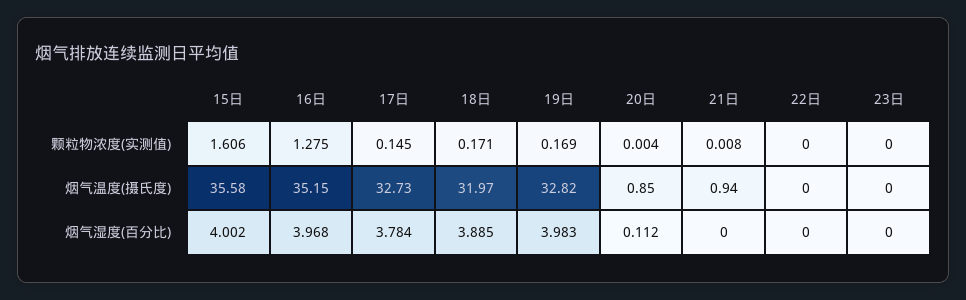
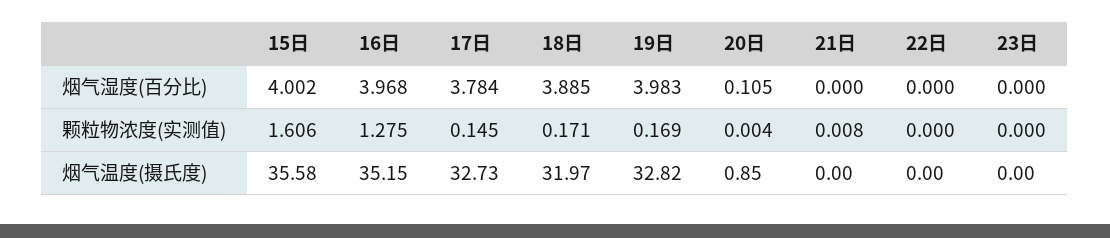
21日, 烟气温度(摄氏度): 0.94 -> 0
20日, 烟气湿度(百分比): 0.112 -> 0.105

